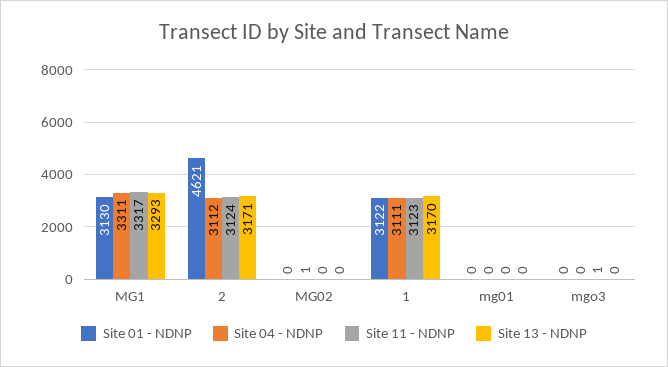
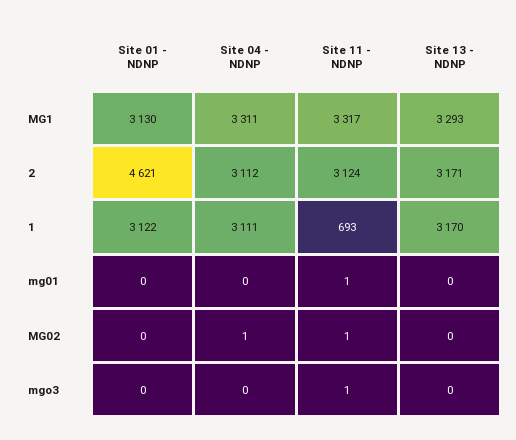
Site 11 - NDNP, MG02: 0 -> 1
Site 11 - NDNP, 1: 3123 -> 693
Site 11 - NDNP, mg01: 0 -> 1

